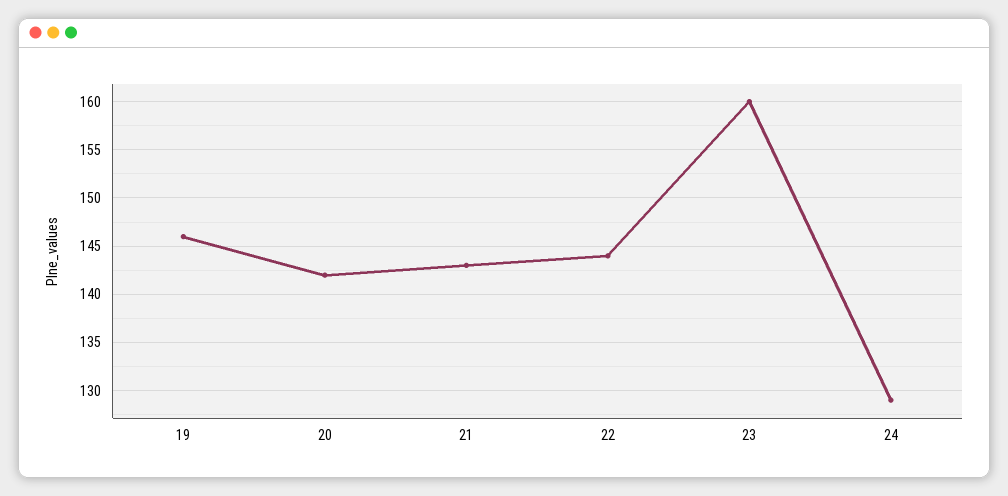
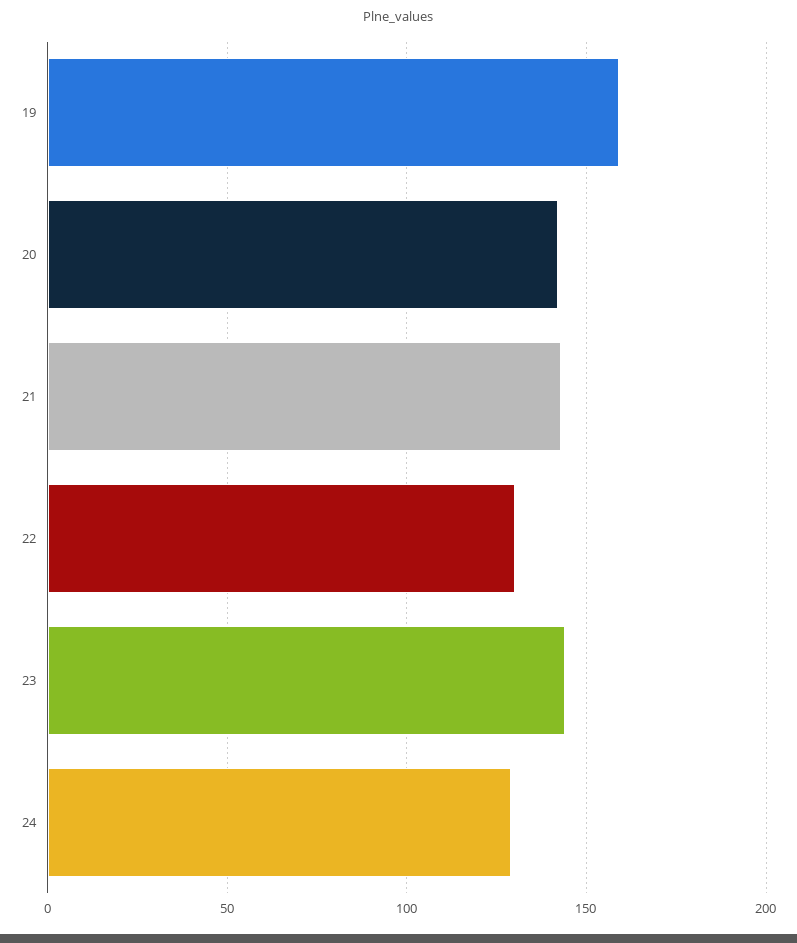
19: 146 -> 160
22: 144 -> 130
23: 160 -> 145

